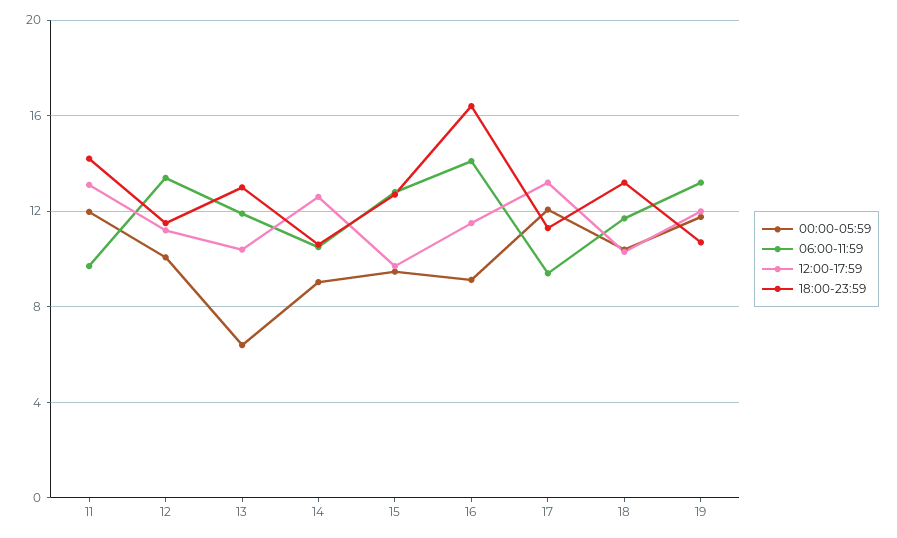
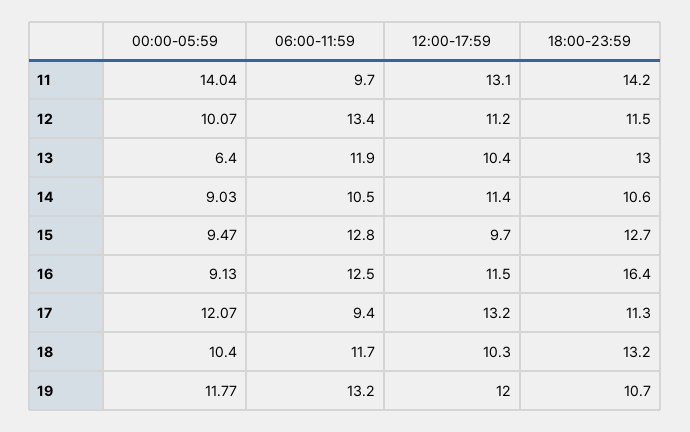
00:00-05:59, 11: 12 -> 14.04
12:00-17:59, 14: 12.5 -> 11.4
06:00-11:59, 16: 14 -> 12.5

